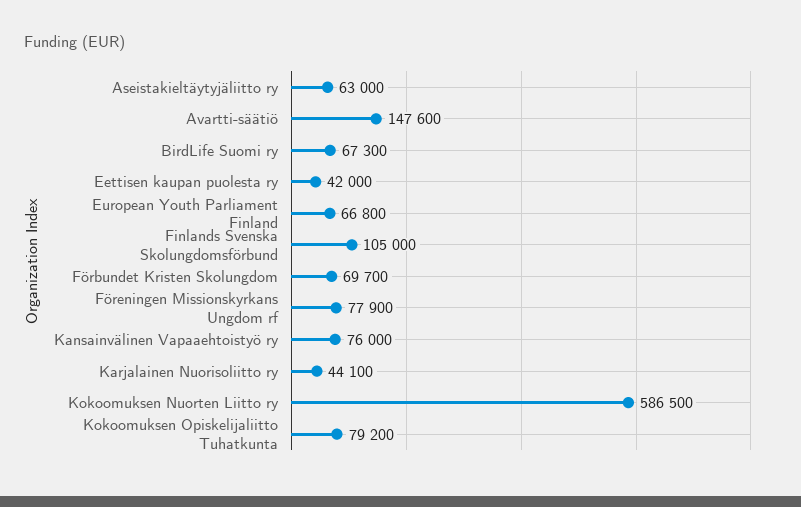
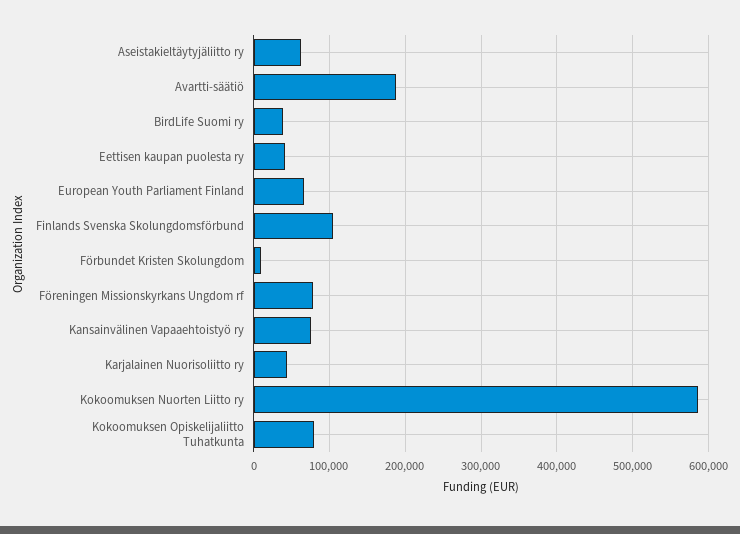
Avartti-säätiö: 147600 -> 190000
BirdLife Suomi ry: 67300 -> 40000
Förbundet Kristen Skolungdom: 69700 -> 10000

